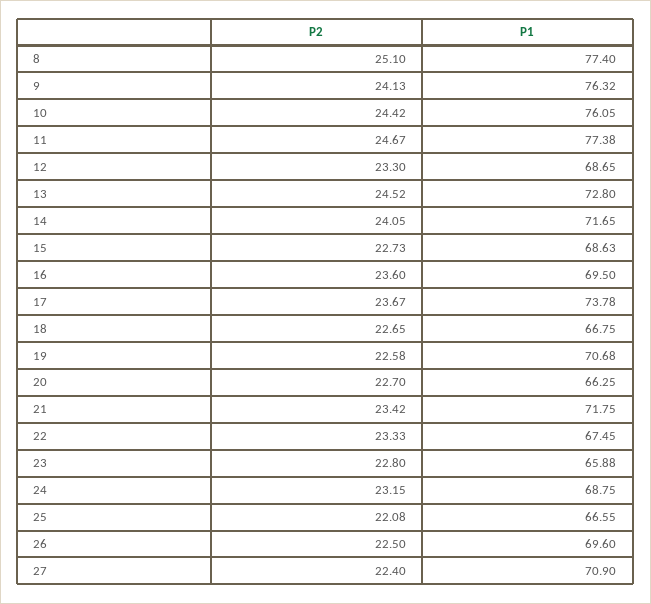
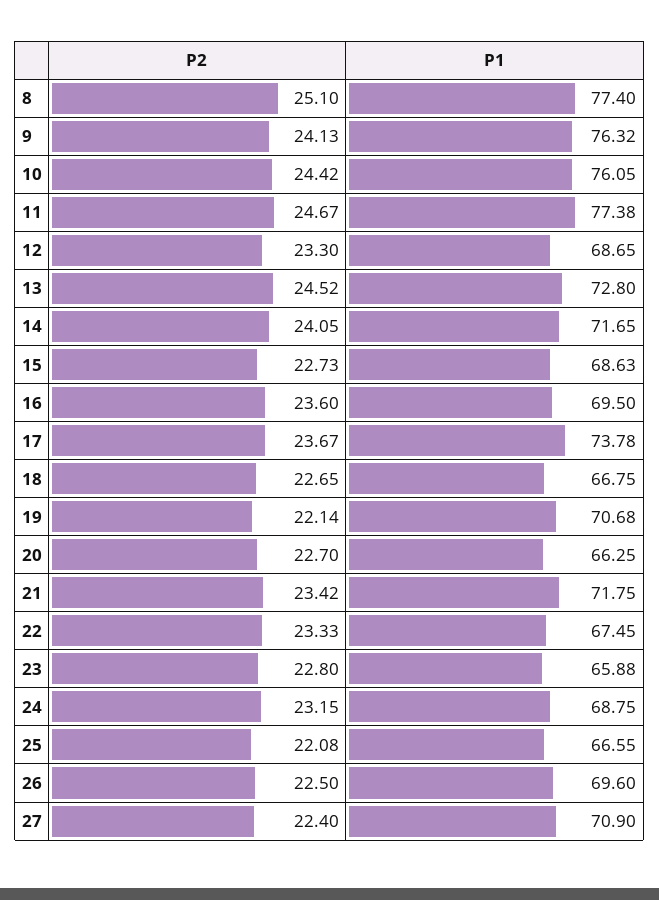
P2, 19: 22.58 -> 22.14

